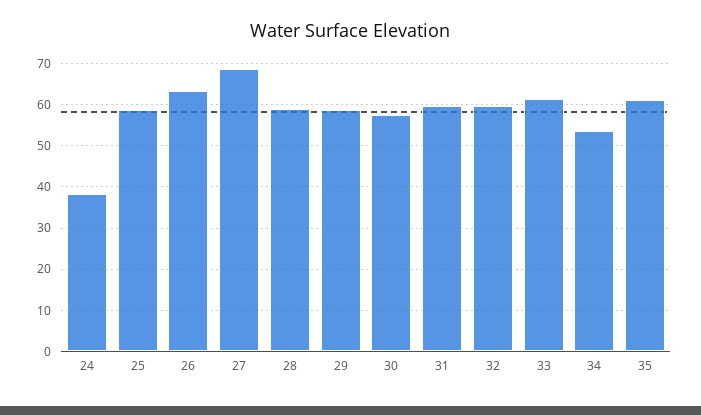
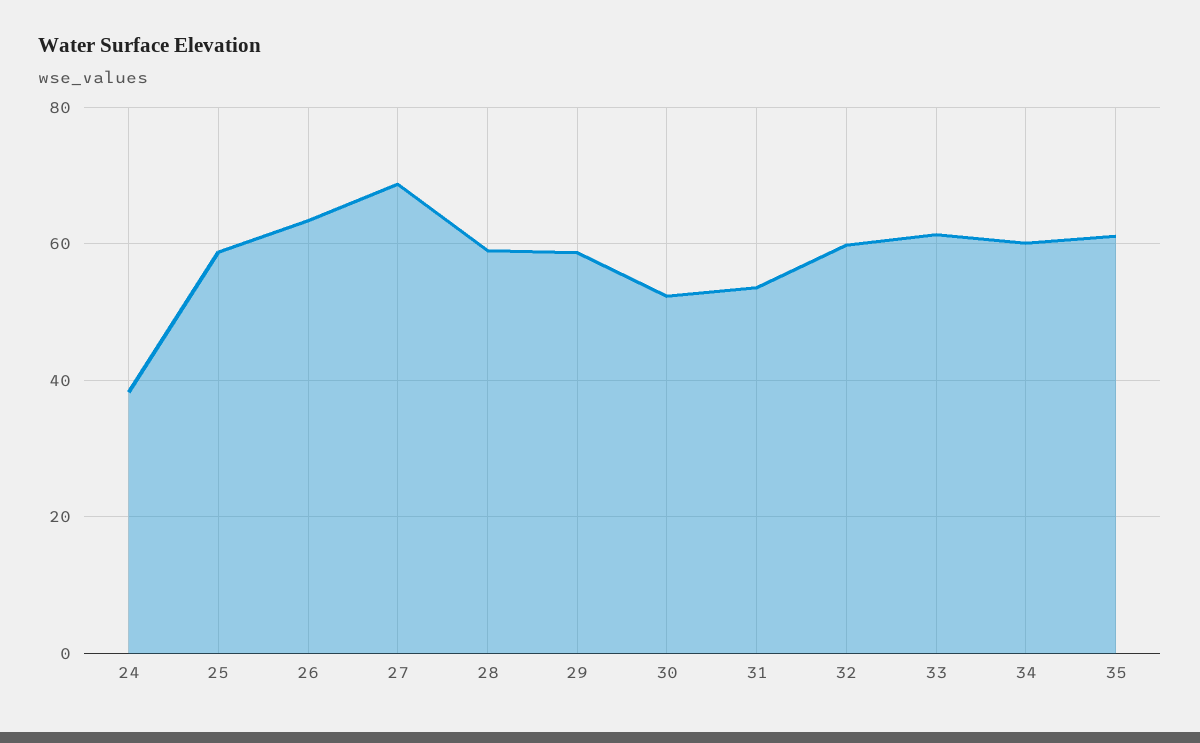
30: 58 -> 52
31: 60 -> 54
34: 54 -> 60

